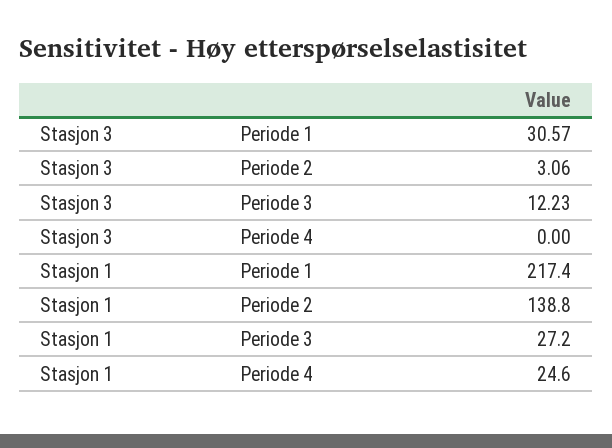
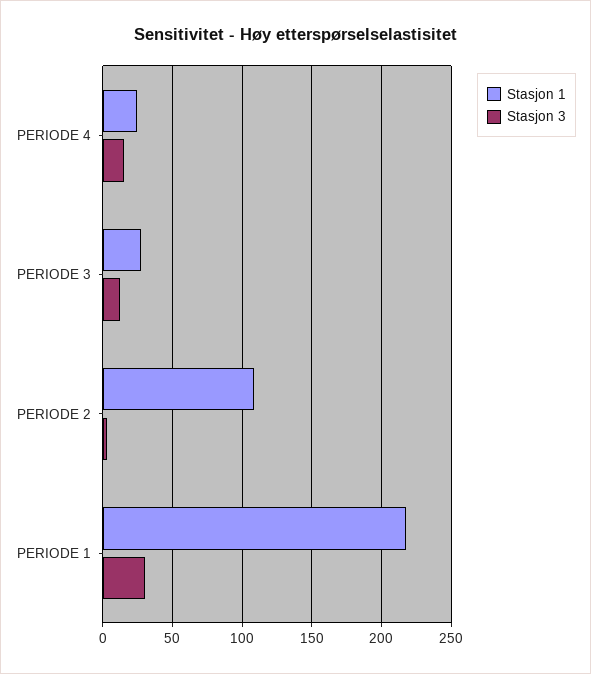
Stasjon 3, Periode 4: 0 -> 15
Stasjon 1, Periode 2: 138.8 -> 110

